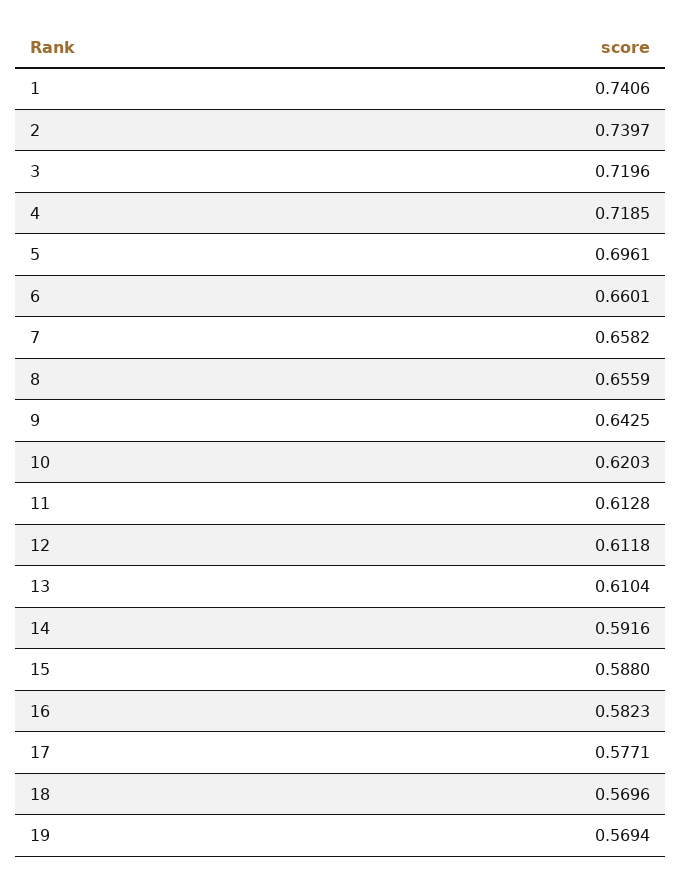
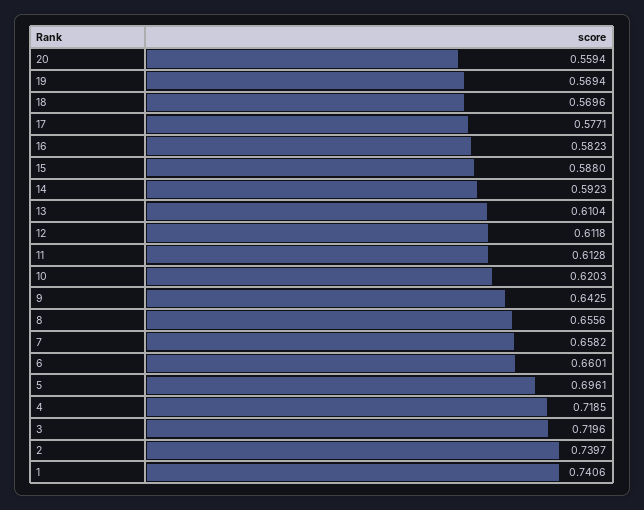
8: 0.6559 -> 0.6556
14: 0.5916 -> 0.5923
20: none -> 0.5594

